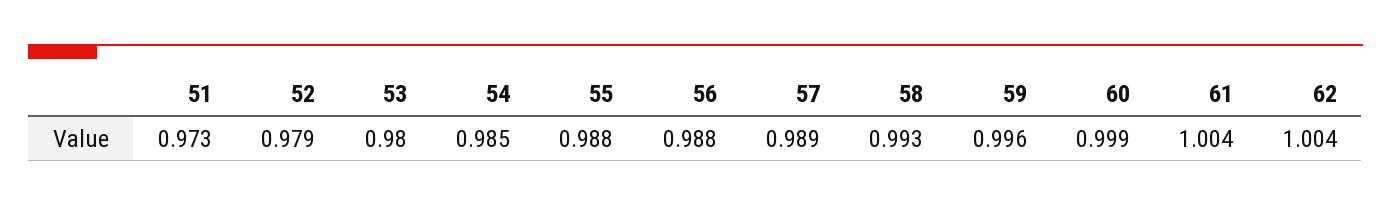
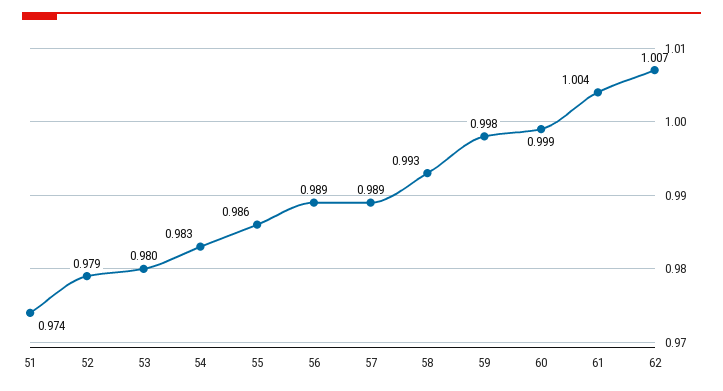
51: 0.973 -> 0.974
54: 0.985 -> 0.983
55: 0.988 -> 0.986
56: 0.988 -> 0.989
59: 0.996 -> 0.998
62: 1.004 -> 1.007

